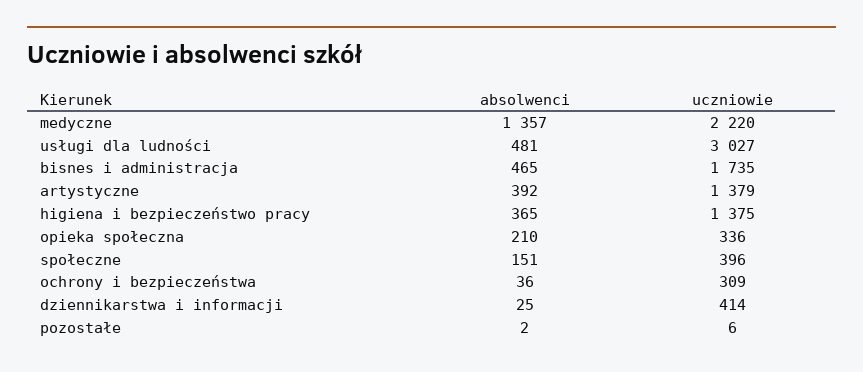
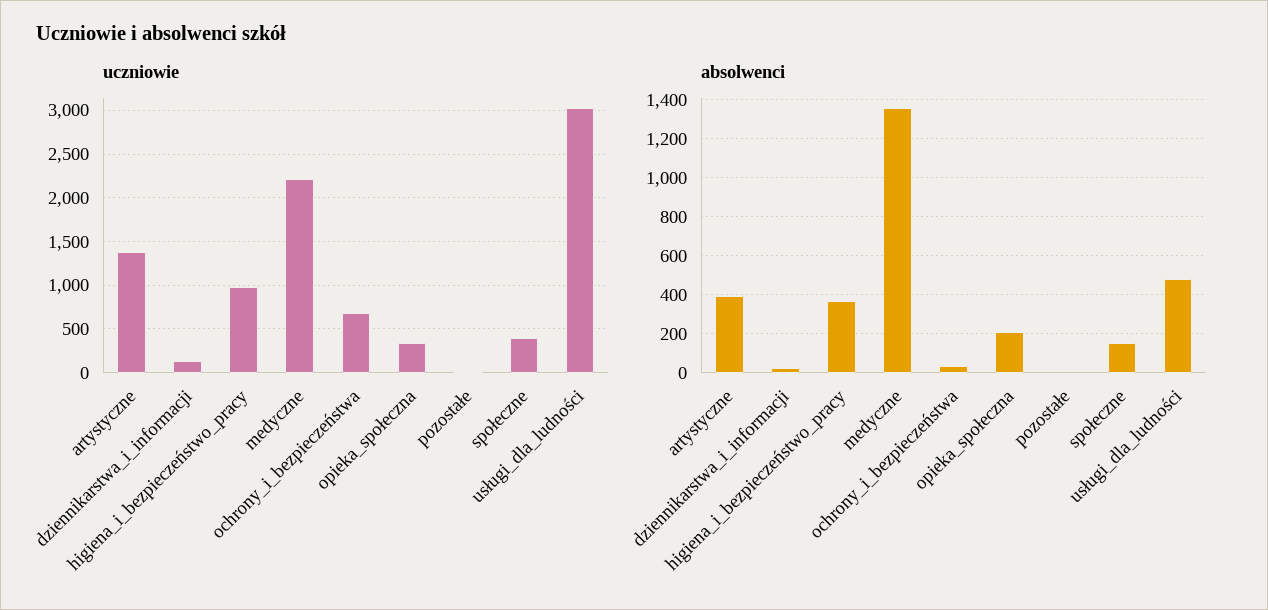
absolwenci, bisnes i administracja: 465 -> none
uczniowie, bisnes i administracja: 1735 -> none
uczniowie, higiena i bezpieczeństwo pracy: 1375 -> 1000
uczniowie, ochrony i bezpieczeństwa: 309 -> 700
uczniowie, dziennikarstwa i informacji: 414 -> 100

